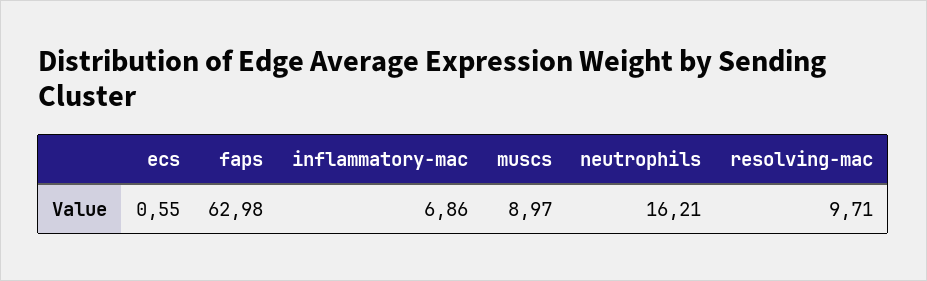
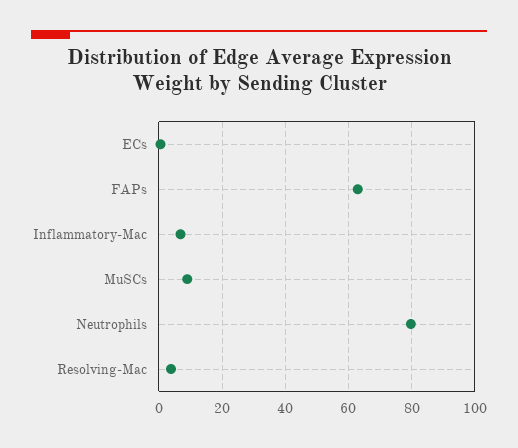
neutrophils: 16.21 -> 80
resolving-mac: 9.71 -> 4

